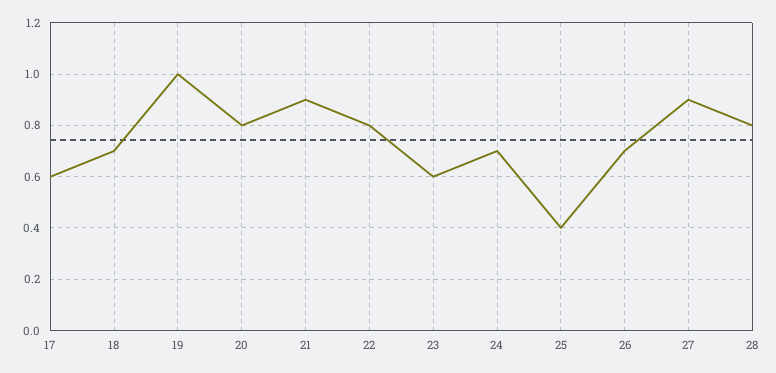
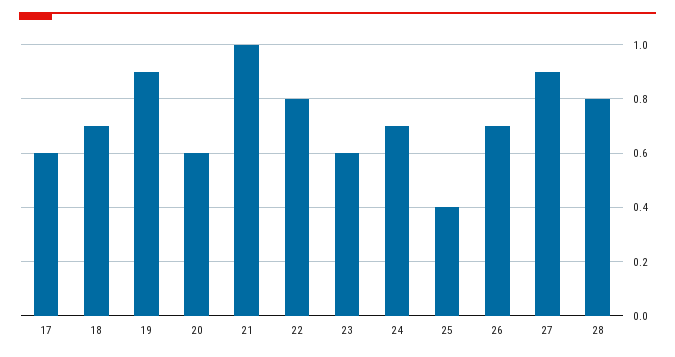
19: 1 -> 0.9
20: 0.8 -> 0.6
21: 0.9 -> 1

